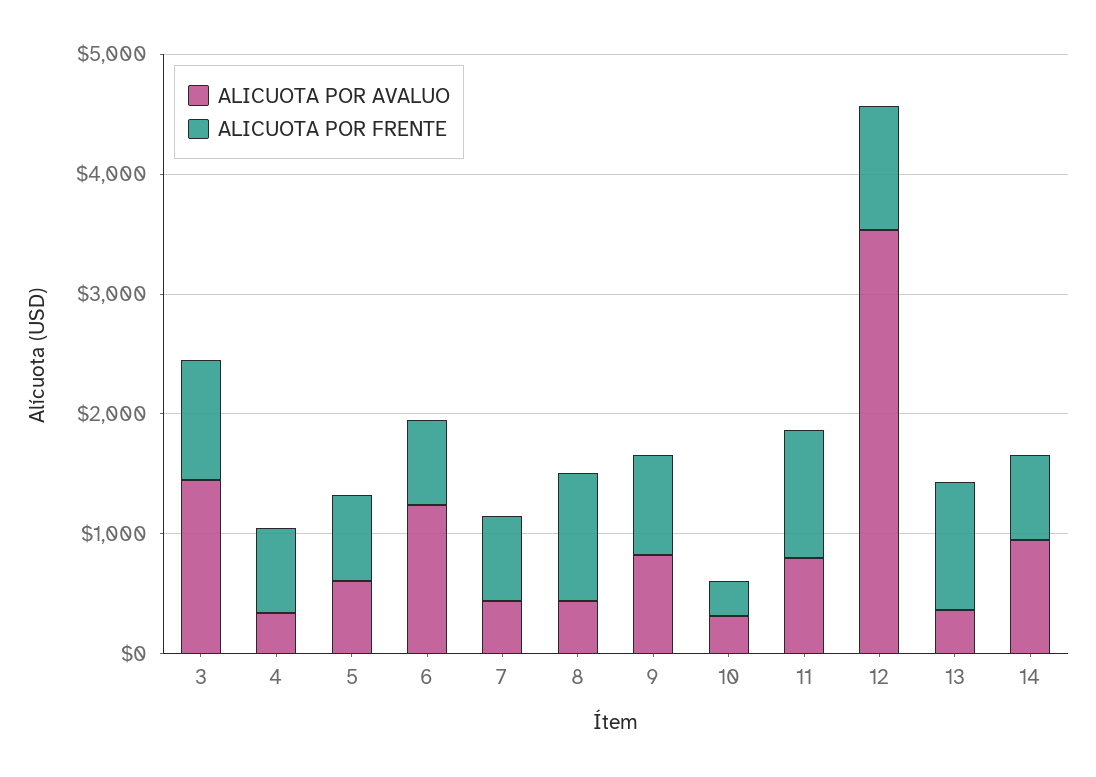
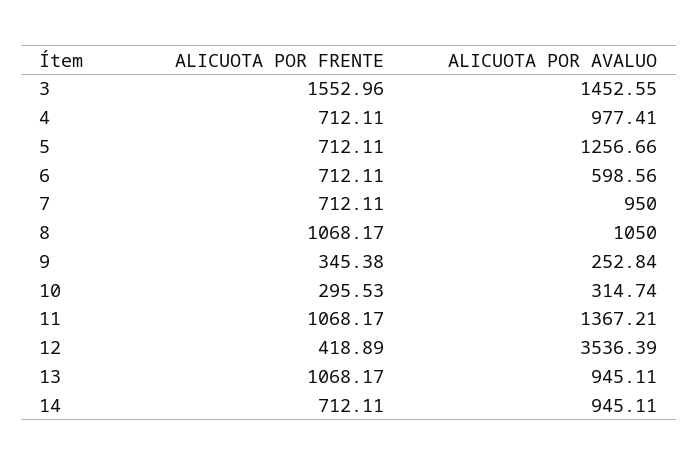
ALICUOTA POR FRENTE, 3: 1000 -> 1552.96
ALICUOTA POR AVALUO, 4: 400 -> 977.41
ALICUOTA POR AVALUO, 5: 600 -> 1256.66
ALICUOTA POR AVALUO, 6: 1200 -> 598.56
ALICUOTA POR AVALUO, 7: 400 -> 950
ALICUOTA POR AVALUO, 8: 400 -> 1050
ALICUOTA POR AVALUO, 9: 800 -> 252.84
ALICUOTA POR FRENTE, 9: 800 -> 345.38
ALICUOTA POR AVALUO, 11: 800 -> 1367.21
ALICUOTA POR FRENTE, 12: 1000 -> 418.89
ALICUOTA POR AVALUO, 13: 400 -> 945.11

